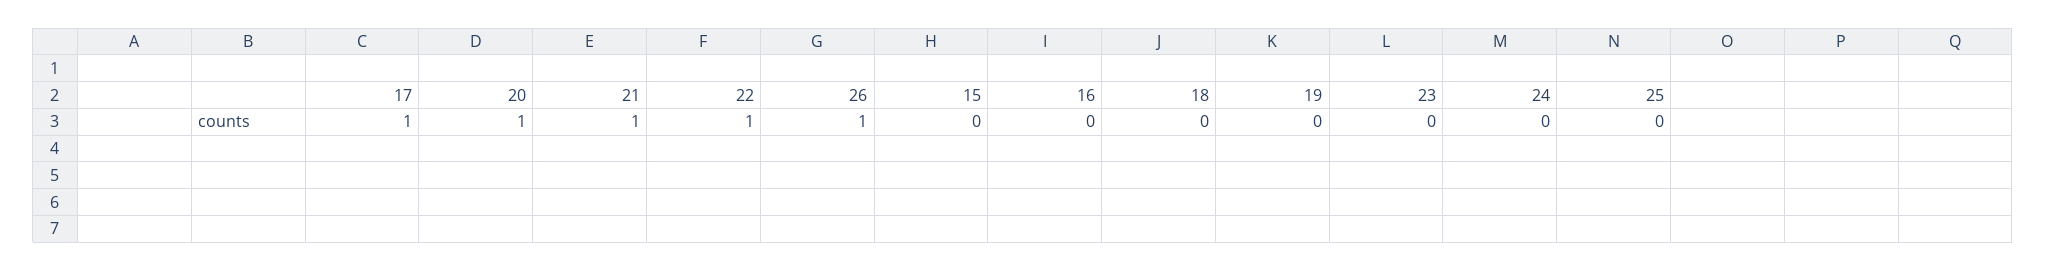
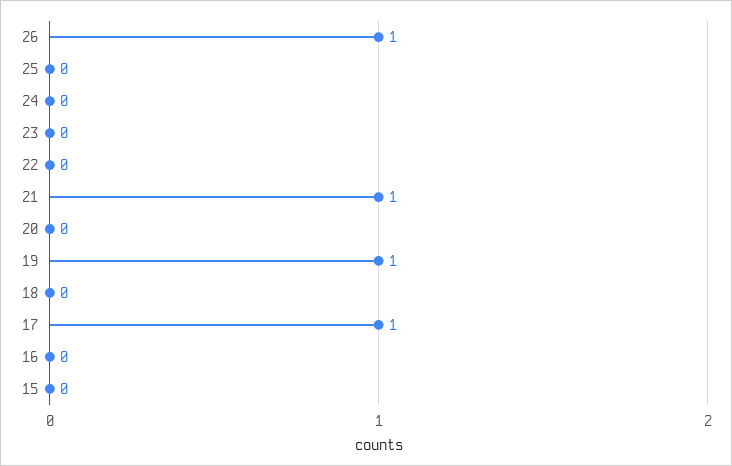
20: 1 -> 0
22: 1 -> 0
19: 0 -> 1

